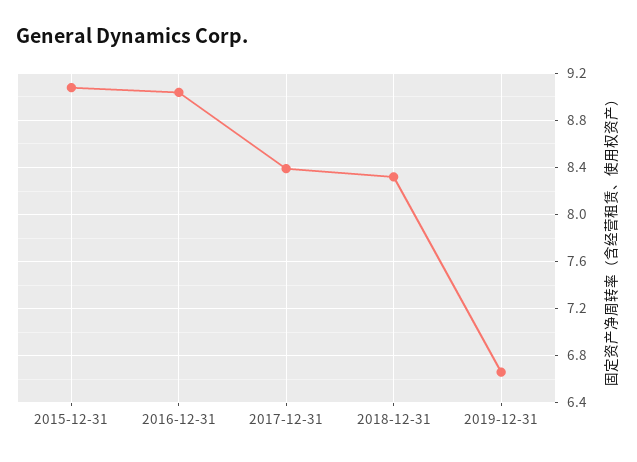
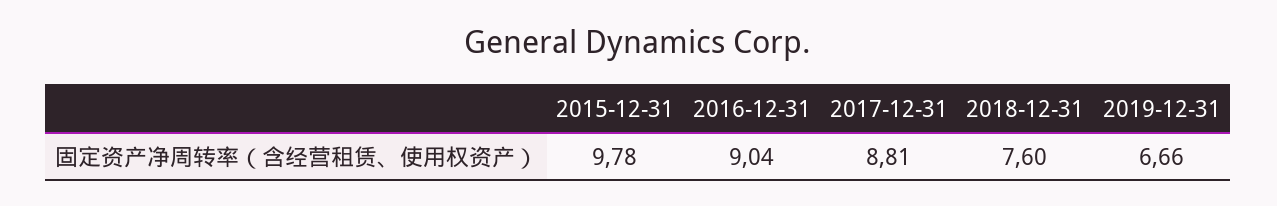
2015-12-31: 9.1 -> 9.78
2017-12-31: 8.4 -> 8.81
2018-12-31: 8.3 -> 7.6

